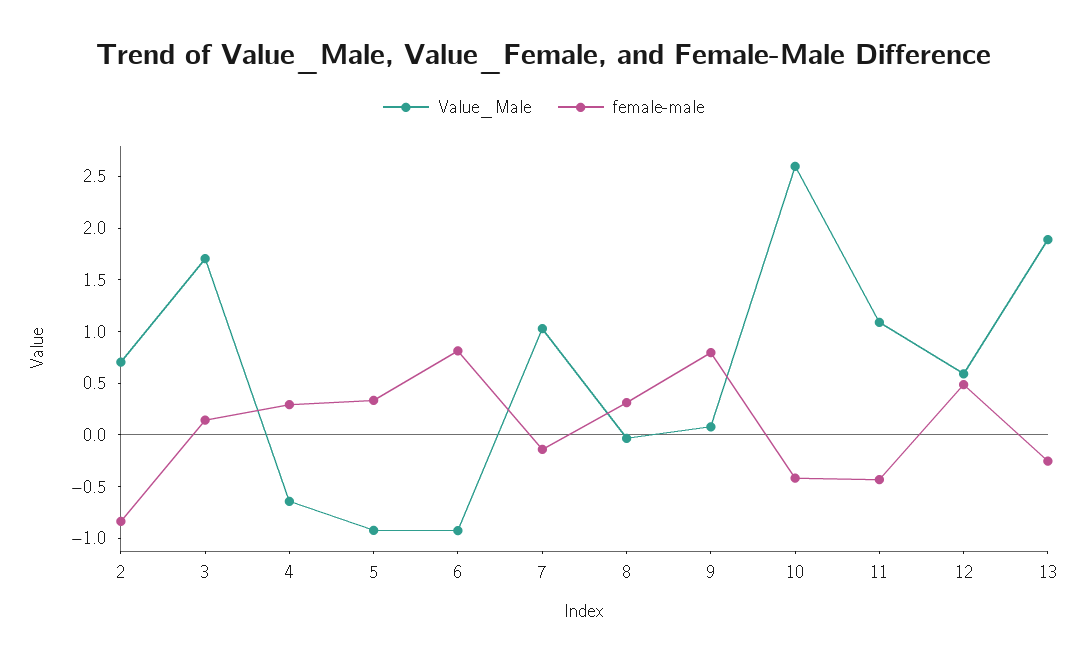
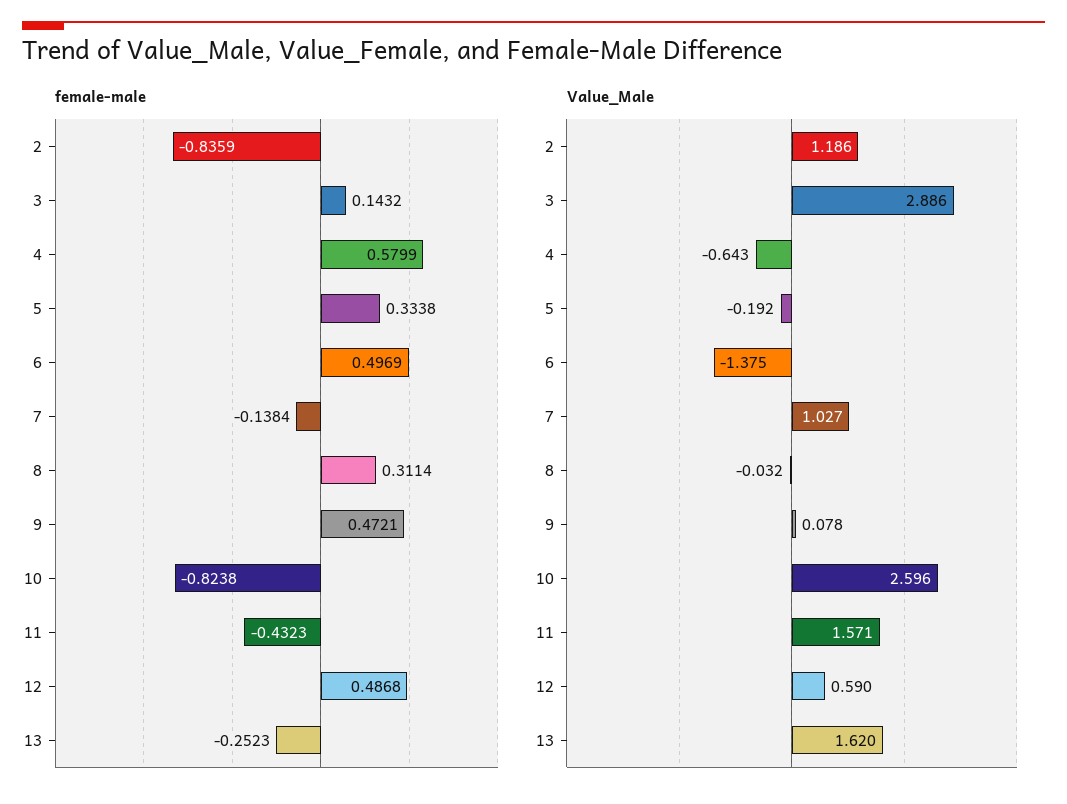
Value_Male, 2: 0.7 -> 1.186
Value_Male, 3: 1.7 -> 2.886
female-male, 4: 0.3 -> 0.5799
Value_Male, 5: -0.9 -> -0.192
Value_Male, 6: -0.9 -> -1.375
female-male, 6: 0.8 -> 0.4969
female-male, 9: 0.8 -> 0.4721
female-male, 10: -0.4 -> -0.8238
Value_Male, 11: 1.1 -> 1.571
Value_Male, 13: 1.9 -> 1.62

